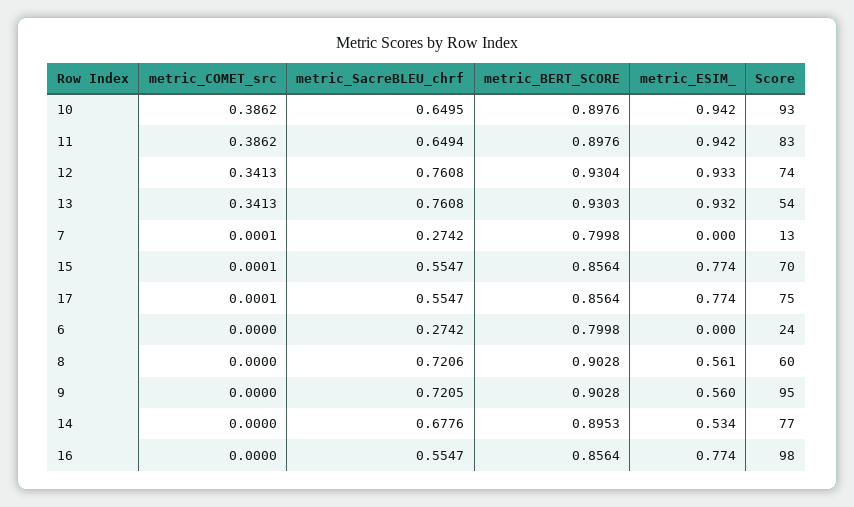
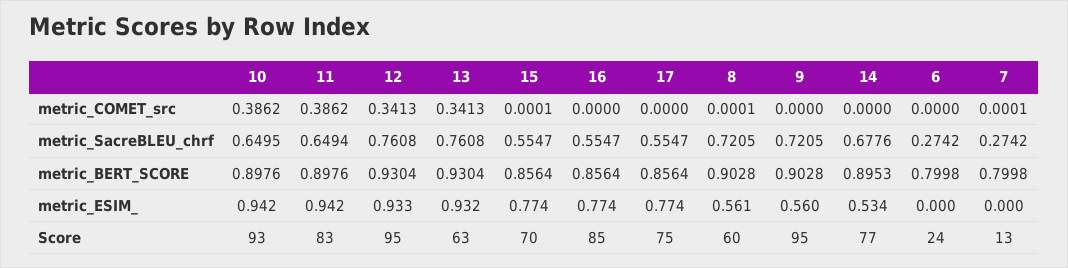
Score, 12: 74 -> 95
metric_BERT_SCORE, 13: 0.9303 -> 0.9304
Score, 13: 54 -> 63
metric_COMET_src, 17: 0.0001 -> 0
metric_COMET_src, 8: 0 -> 0.0001
metric_SacreBLEU_chrf, 8: 0.7206 -> 0.7205
Score, 16: 98 -> 85

